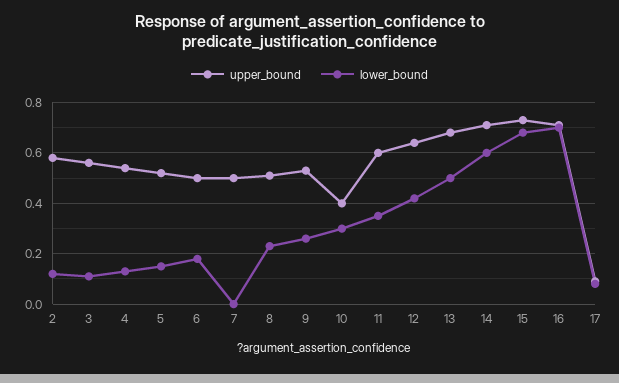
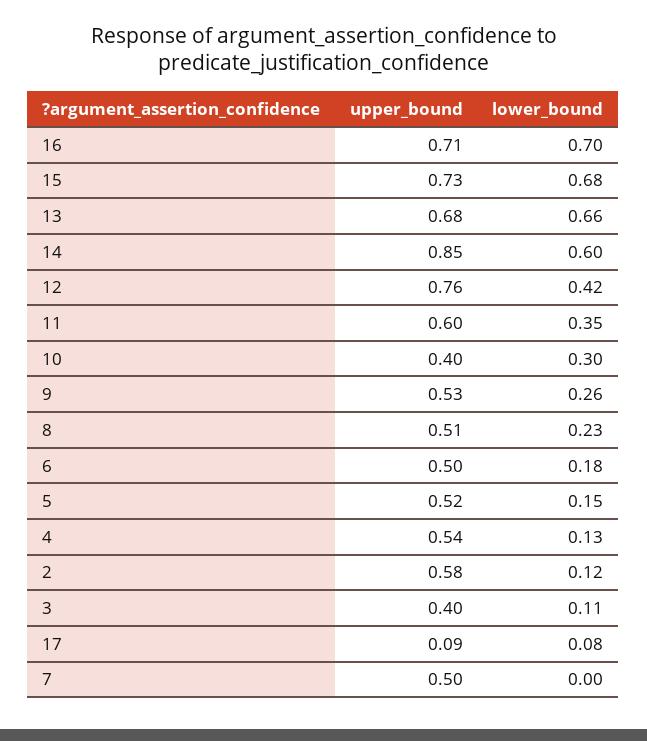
upper_bound, 3: 0.55 -> 0.4
upper_bound, 12: 0.65 -> 0.76
lower_bound, 13: 0.5 -> 0.66
upper_bound, 14: 0.7 -> 0.85

